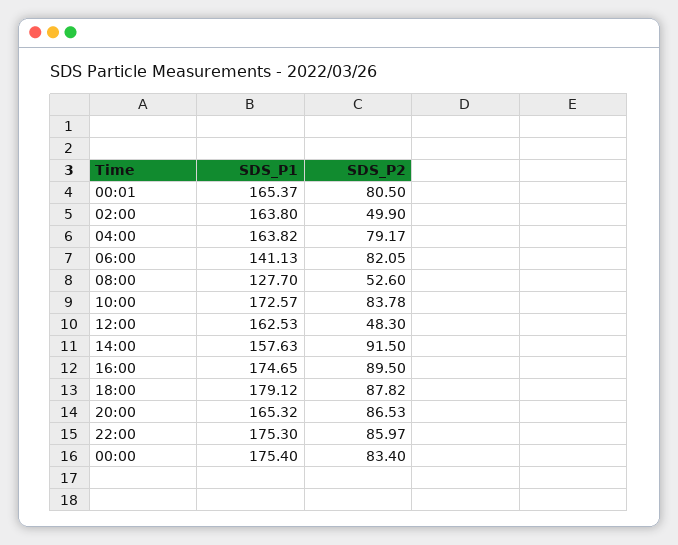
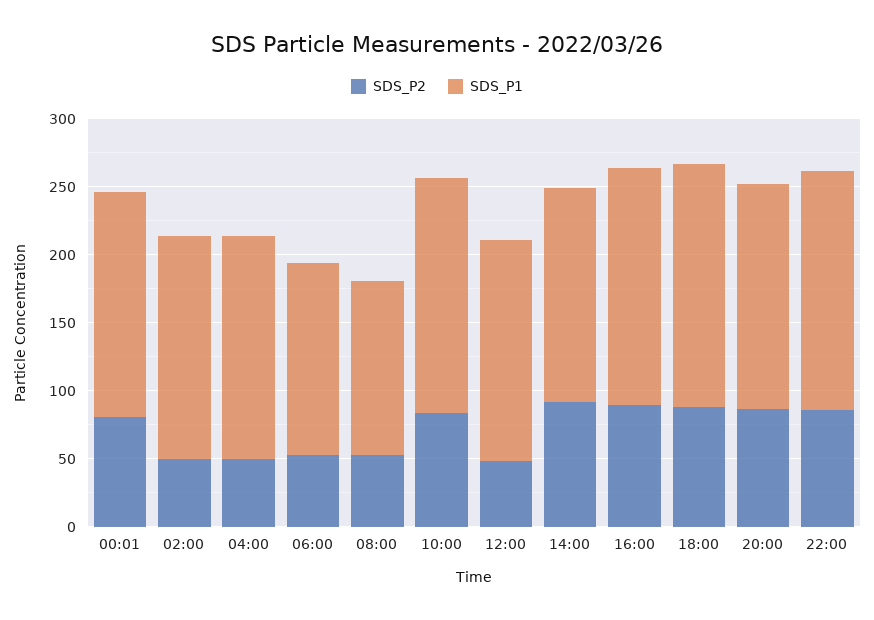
SDS_P2, 04:00: 79.17 -> 50
SDS_P2, 06:00: 82.05 -> 50
SDS_P1, 00:00: 175.4 -> none
SDS_P2, 00:00: 83.4 -> none

